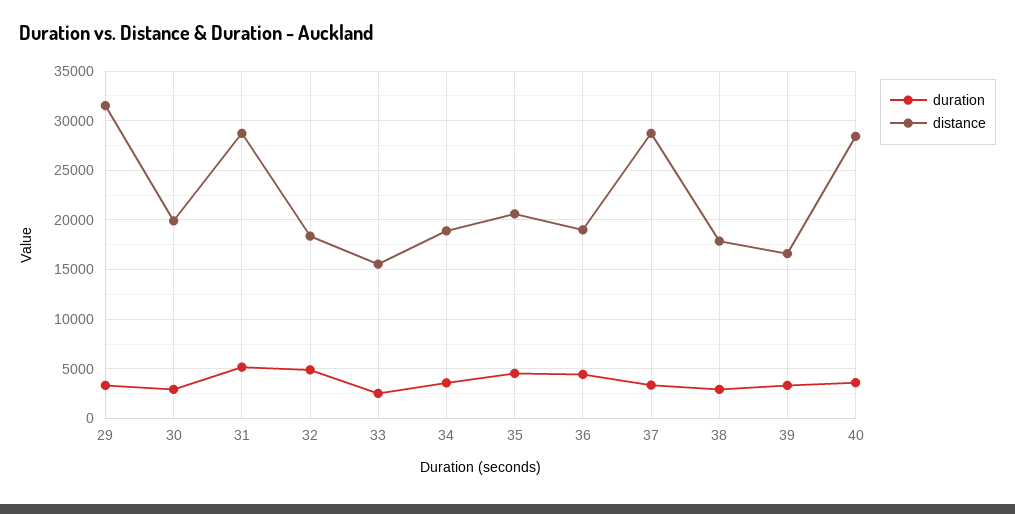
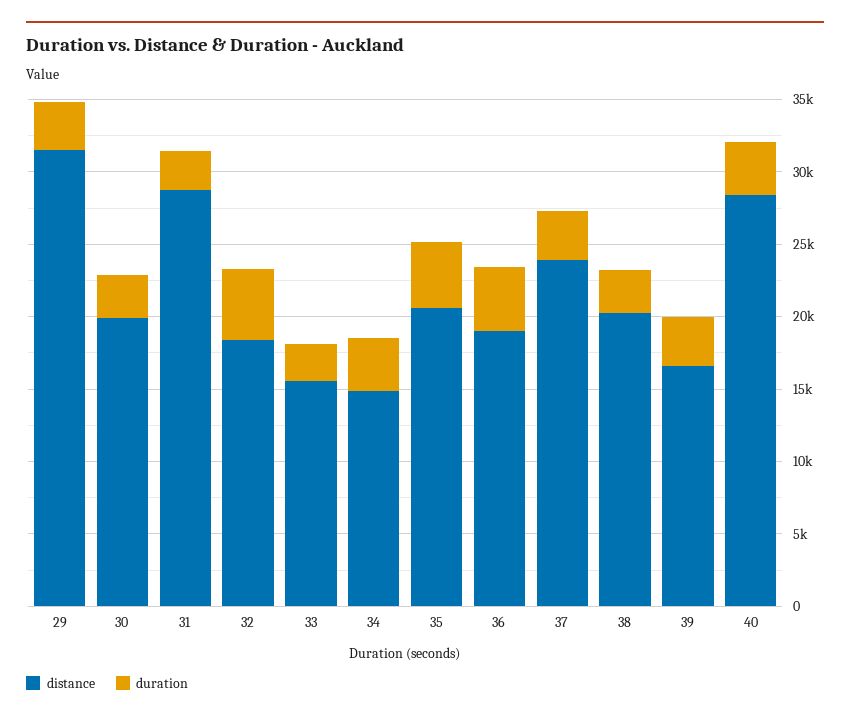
duration, 31: 5000 -> 3000
distance, 34: 19000 -> 15000
distance, 37: 29000 -> 24000
distance, 38: 18000 -> 20000

